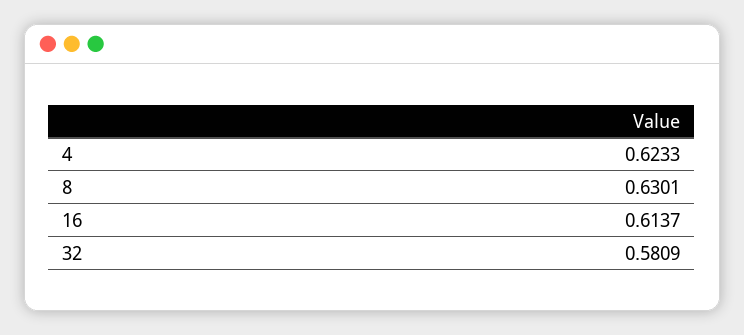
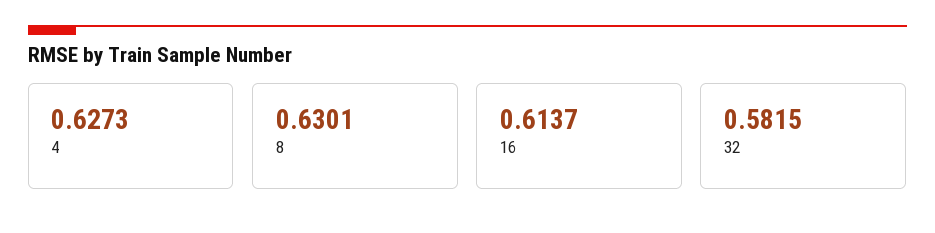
4: 0.6233 -> 0.6273
32: 0.5809 -> 0.5815

